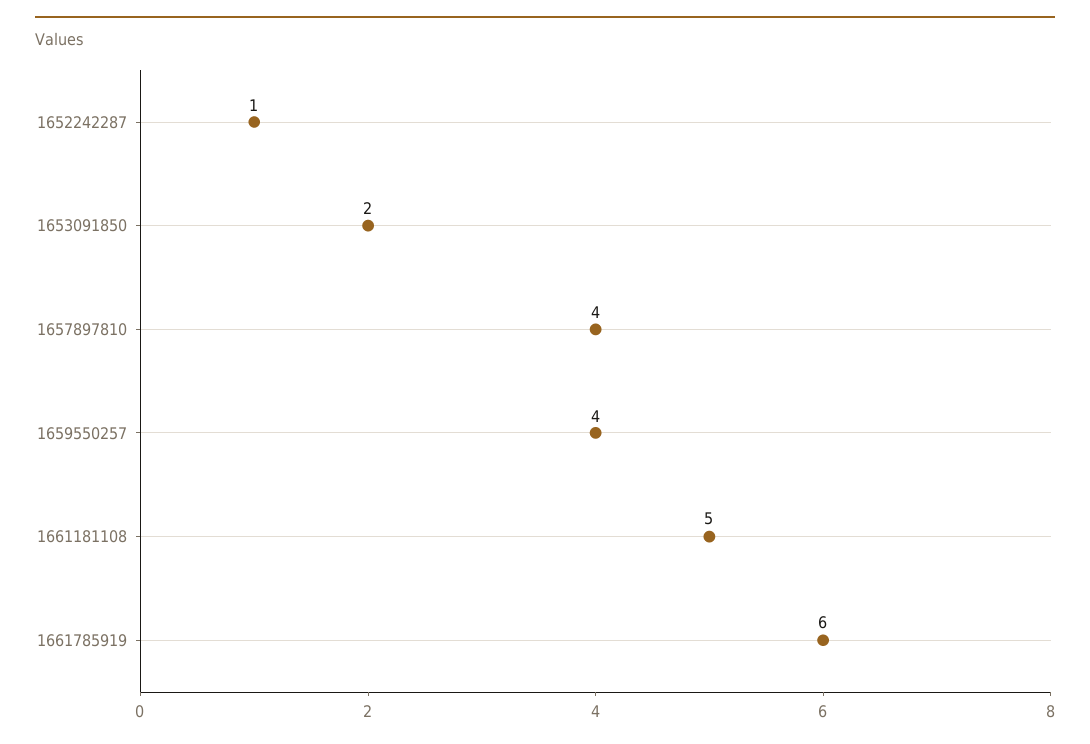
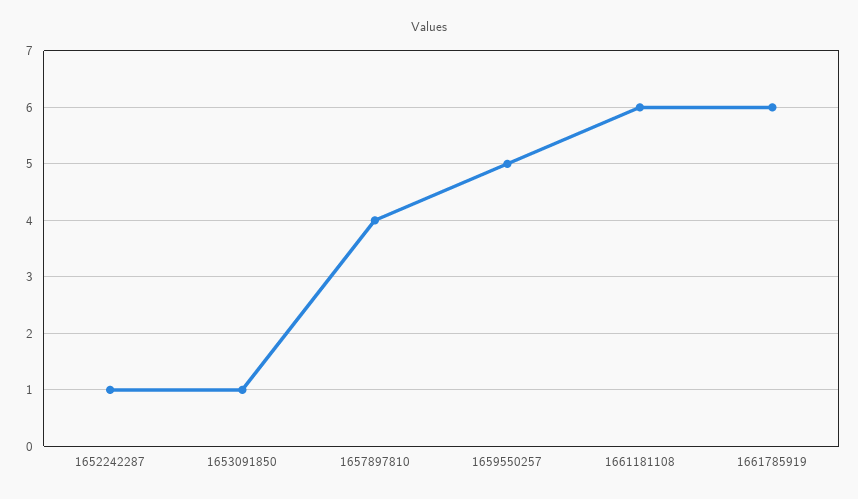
1653091850: 2 -> 1
1659550257: 4 -> 5
1661181108: 5 -> 6

